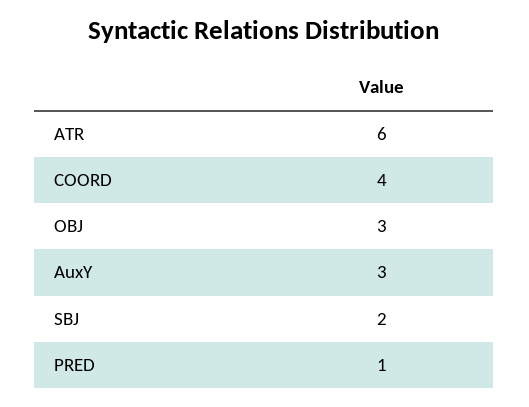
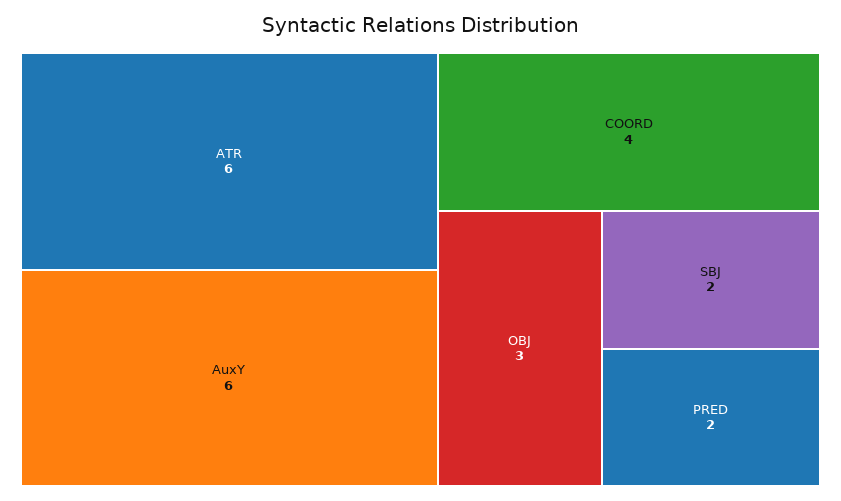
AuxY: 3 -> 6
PRED: 1 -> 2

